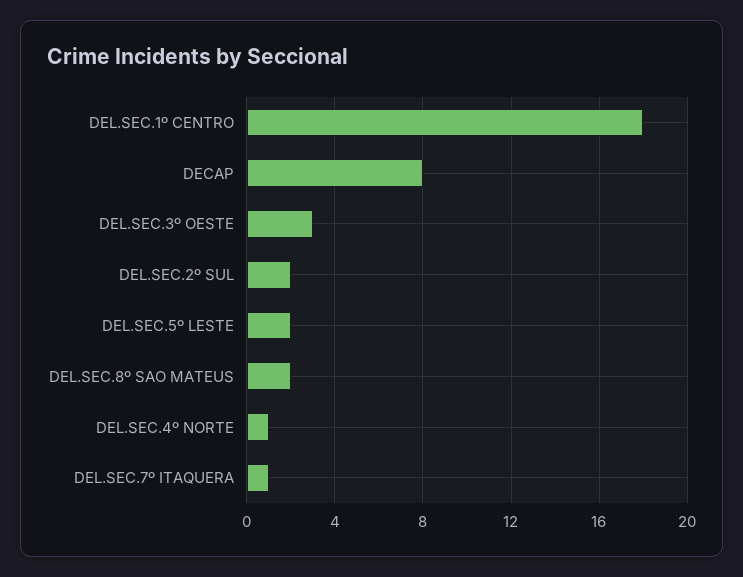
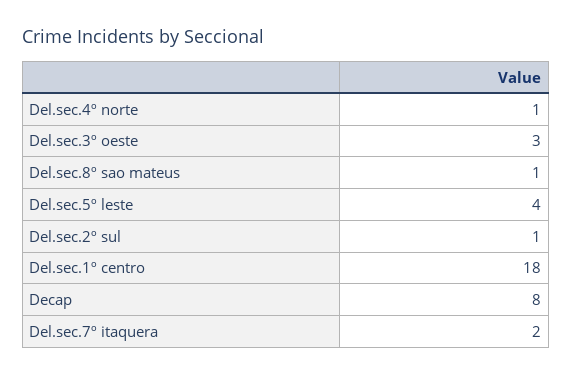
DEL.SEC.2º SUL: 2 -> 1
DEL.SEC.5º LESTE: 2 -> 4
DEL.SEC.8º SAO MATEUS: 2 -> 1
DEL.SEC.7º ITAQUERA: 1 -> 2

